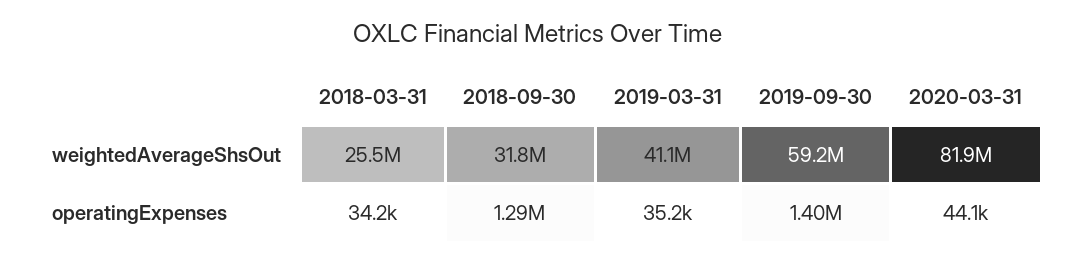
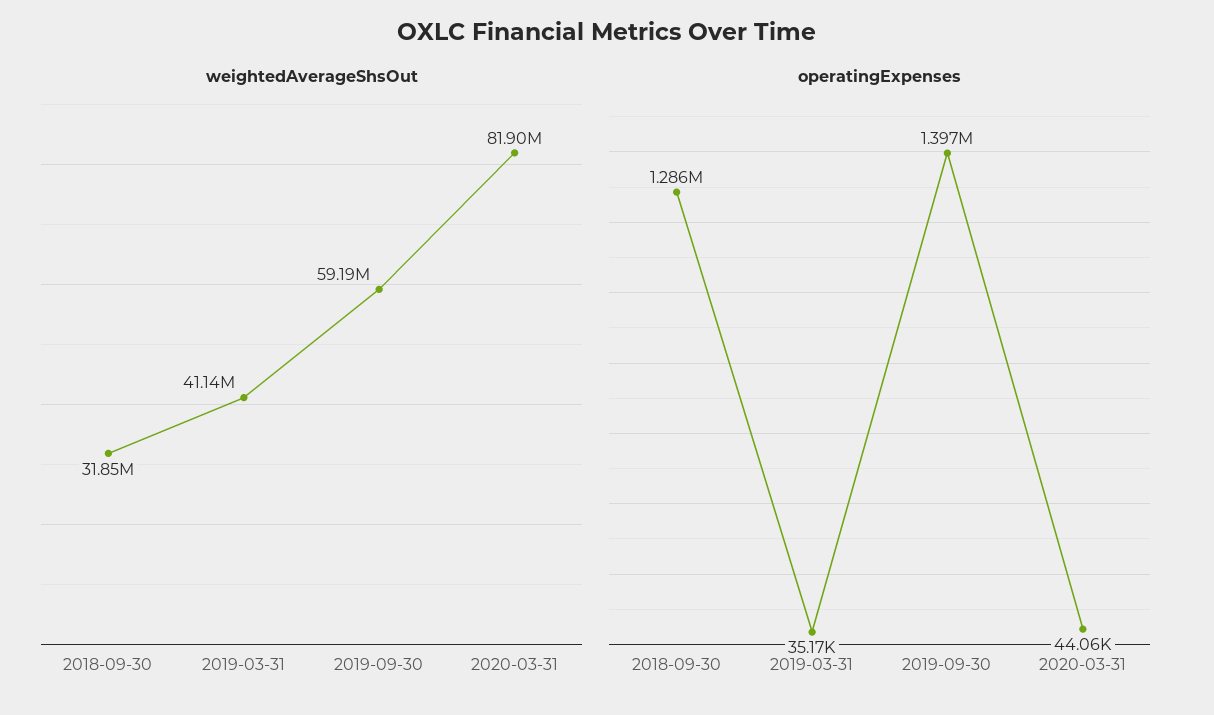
weightedAverageShsOut, 2018-03-31: 25500000 -> none
operatingExpenses, 2018-03-31: 34200 -> none

